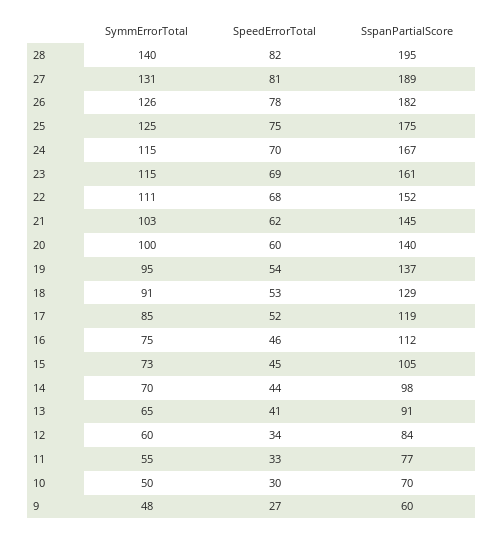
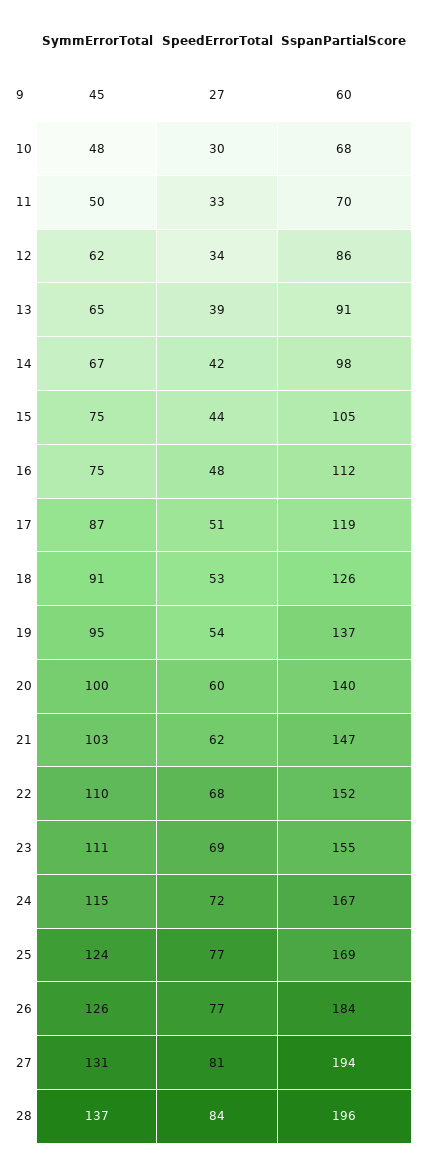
SymmErrorTotal, 28: 140 -> 137
SpeedErrorTotal, 28: 82 -> 84
SspanPartialScore, 28: 195 -> 196
SspanPartialScore, 27: 189 -> 194
SpeedErrorTotal, 26: 78 -> 77
SspanPartialScore, 26: 182 -> 184
SymmErrorTotal, 25: 125 -> 124
SpeedErrorTotal, 25: 75 -> 77
SspanPartialScore, 25: 175 -> 169
SpeedErrorTotal, 24: 70 -> 72
SymmErrorTotal, 23: 115 -> 111
SspanPartialScore, 23: 161 -> 155
SymmErrorTotal, 22: 111 -> 110
SspanPartialScore, 21: 145 -> 147
SspanPartialScore, 18: 129 -> 126
SymmErrorTotal, 17: 85 -> 87
SpeedErrorTotal, 17: 52 -> 51
SpeedErrorTotal, 16: 46 -> 48
SymmErrorTotal, 15: 73 -> 75
SpeedErrorTotal, 15: 45 -> 44
SymmErrorTotal, 14: 70 -> 67
SpeedErrorTotal, 14: 44 -> 42
SpeedErrorTotal, 13: 41 -> 39
SymmErrorTotal, 12: 60 -> 62
SspanPartialScore, 12: 84 -> 86
SymmErrorTotal, 11: 55 -> 50
SspanPartialScore, 11: 77 -> 70
SymmErrorTotal, 10: 50 -> 48
SspanPartialScore, 10: 70 -> 68
SymmErrorTotal, 9: 48 -> 45

